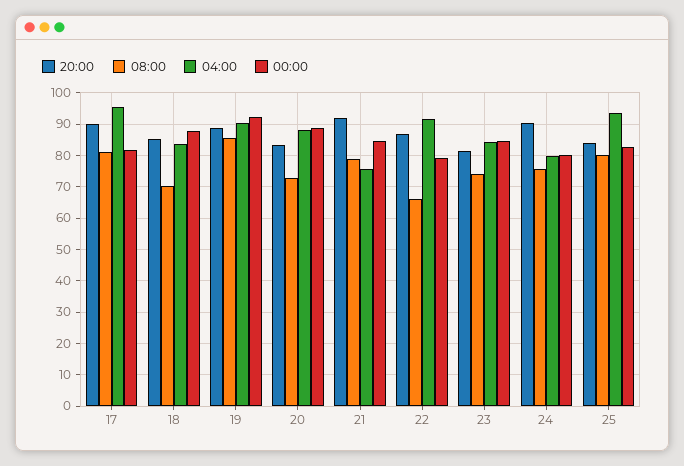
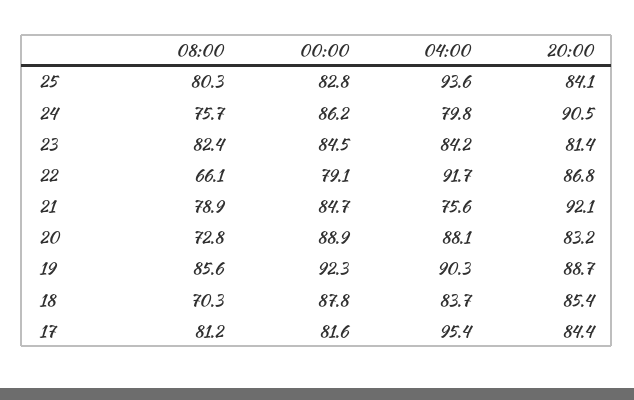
20:00, 17: 90 -> 84.4
08:00, 23: 74 -> 82.4
00:00, 24: 80 -> 86.2

